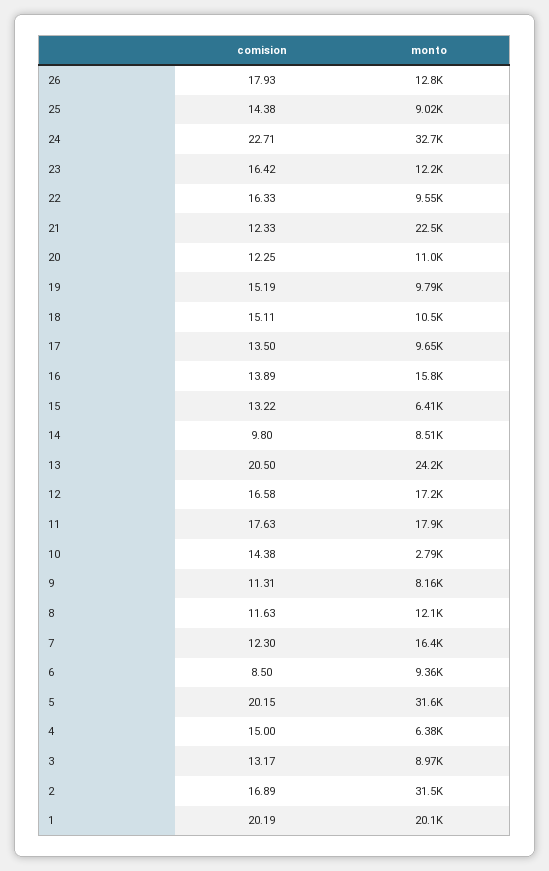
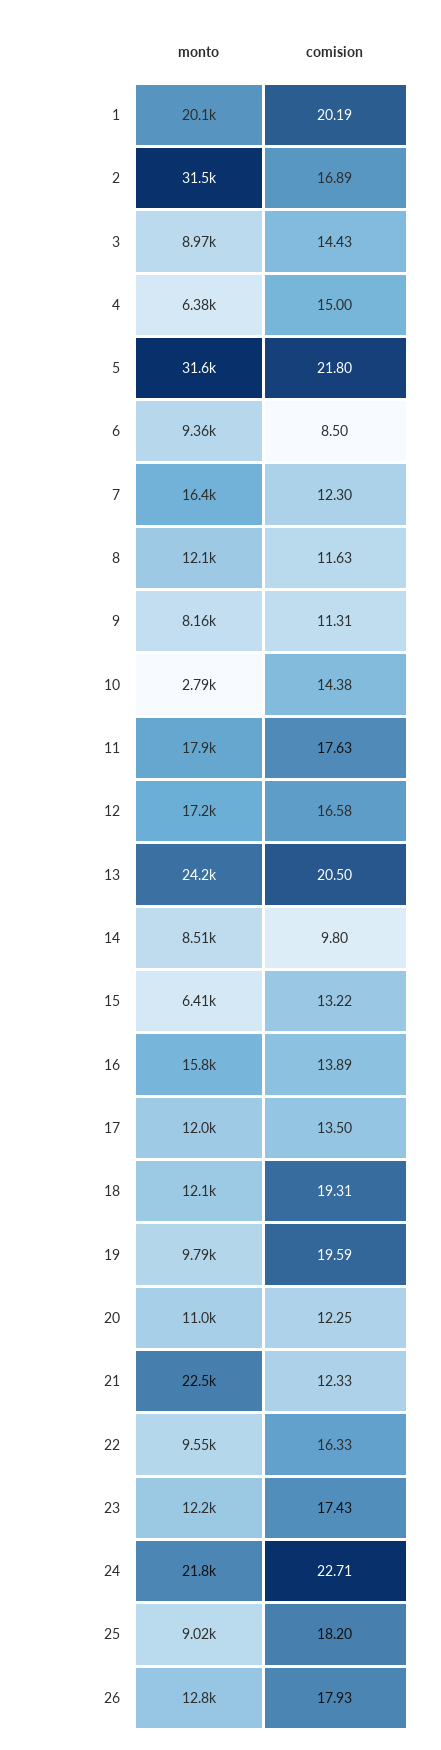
comision, 25: 14.38 -> 18.2
monto, 24: 32700 -> 21800
comision, 23: 16.42 -> 17.43
comision, 19: 15.19 -> 19.59
comision, 18: 15.11 -> 19.31
monto, 18: 10500 -> 12100
monto, 17: 9650 -> 12000
comision, 5: 20.15 -> 21.8
comision, 3: 13.17 -> 14.43

